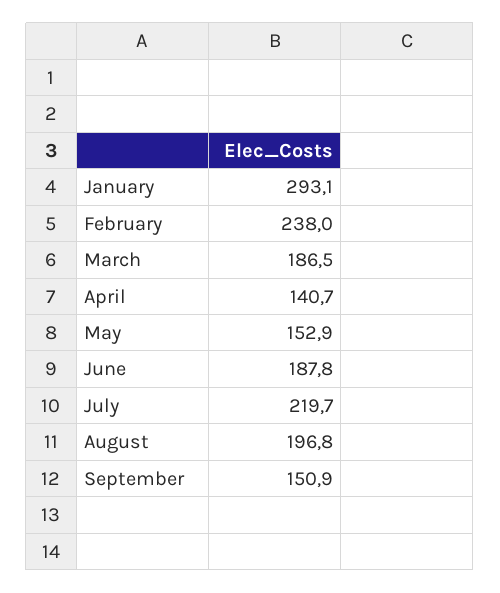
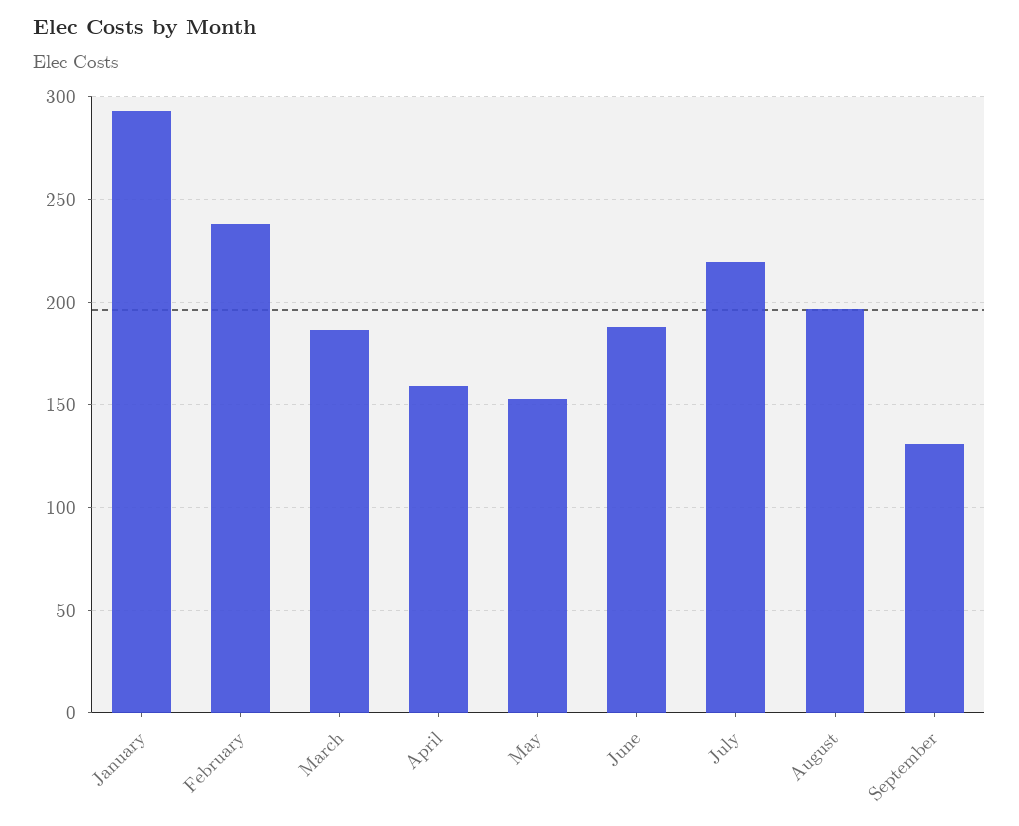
April: 140.7 -> 160
September: 150.9 -> 130

